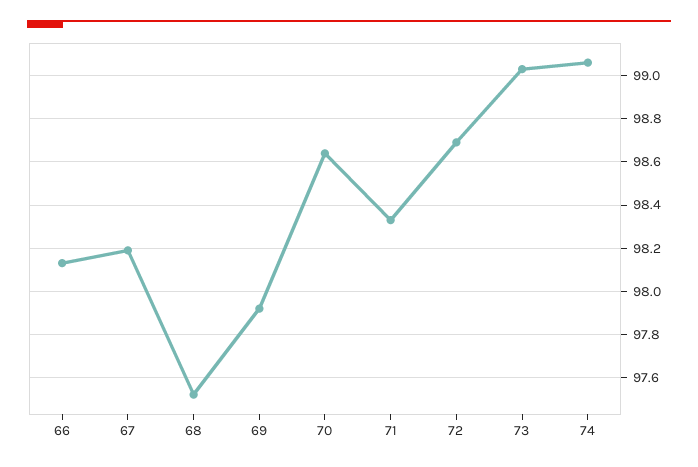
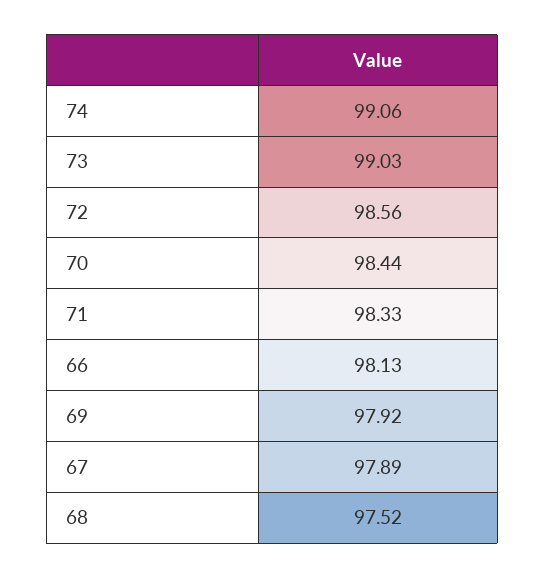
67: 98.2 -> 97.89
70: 98.65 -> 98.44
72: 98.7 -> 98.56

